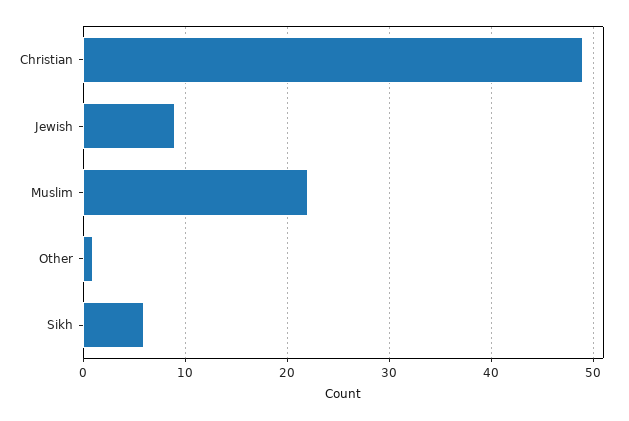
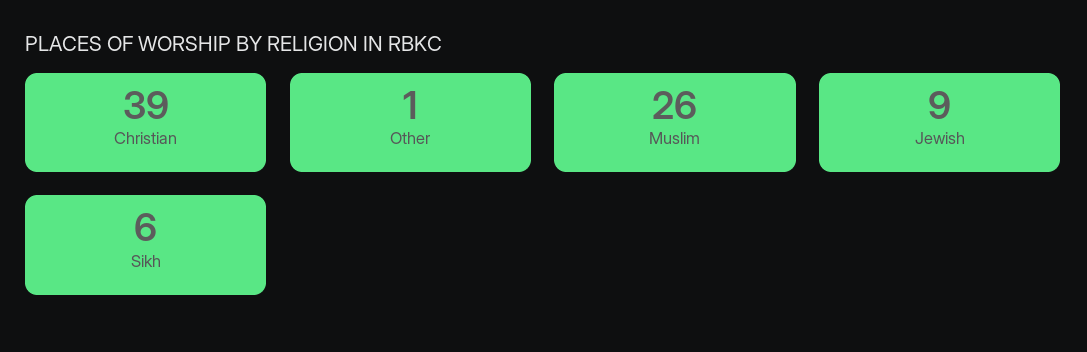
Christian: 49 -> 39
Muslim: 22 -> 26

